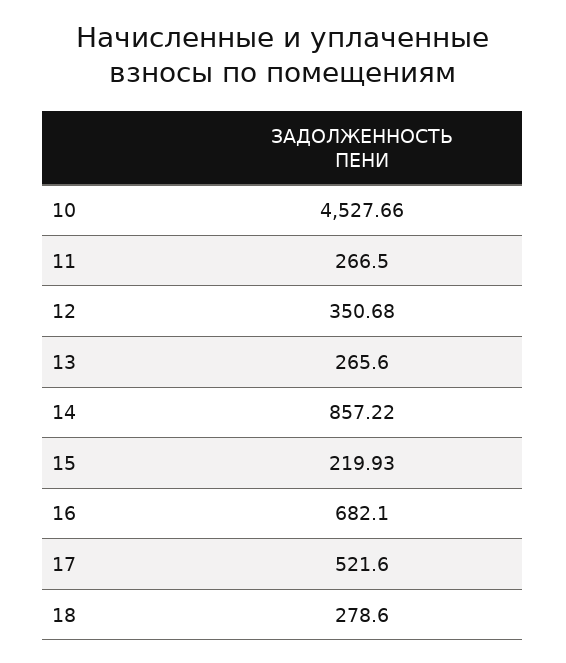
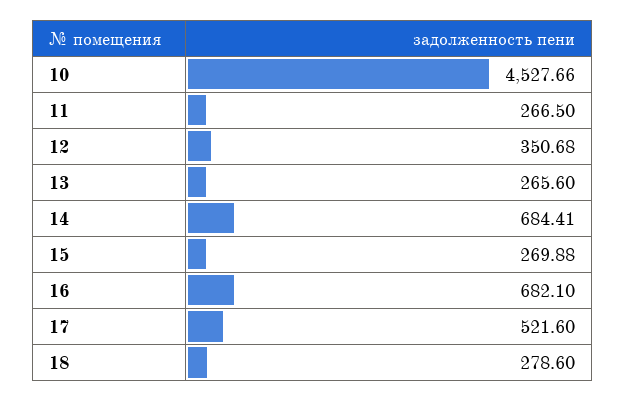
14: 857.22 -> 684.41
15: 219.93 -> 269.88

